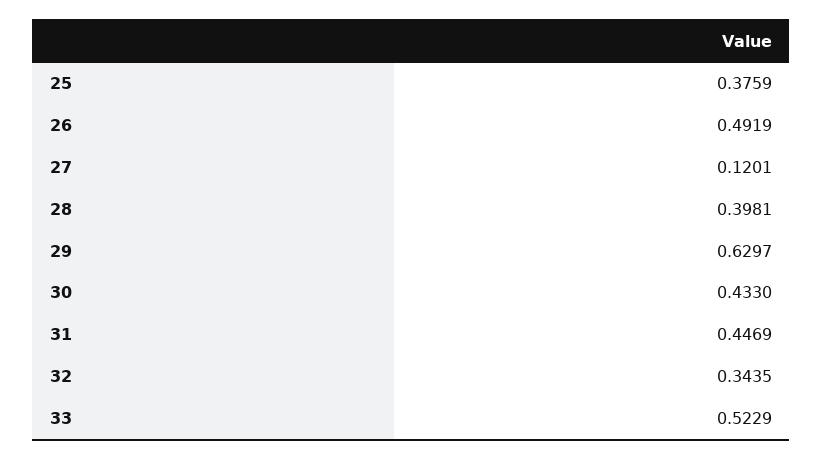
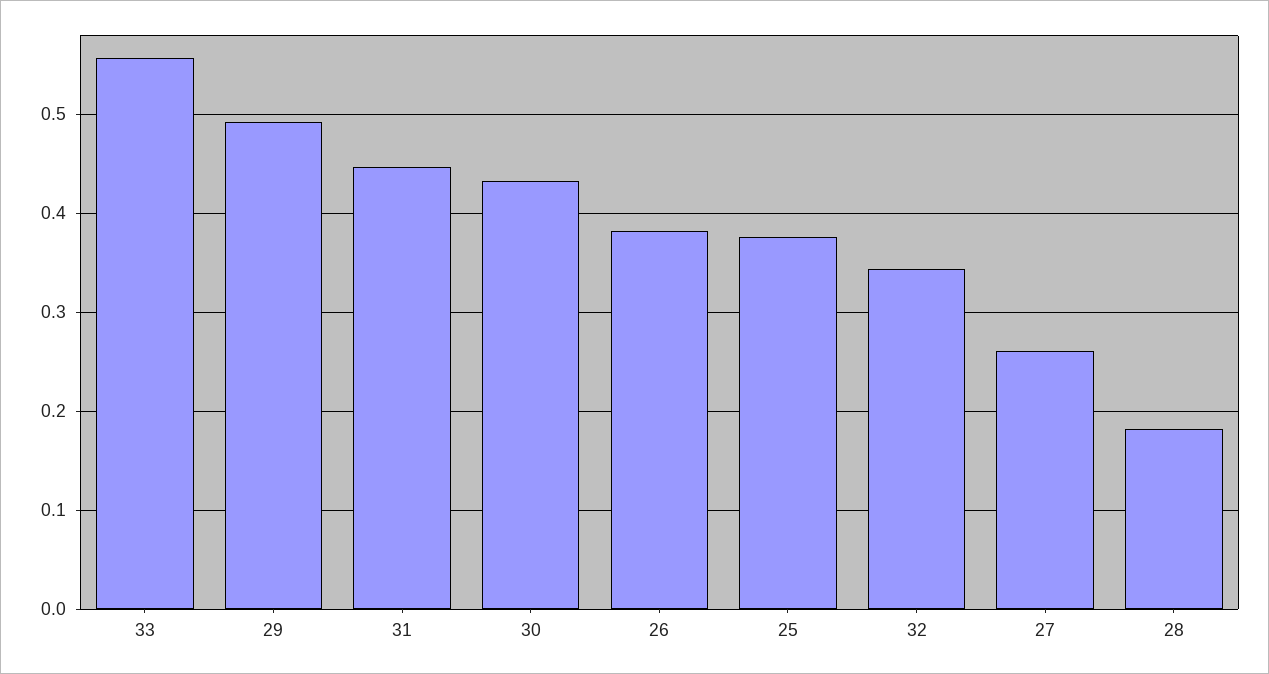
26: 0.4919 -> 0.38
27: 0.1201 -> 0.26
28: 0.3981 -> 0.18
29: 0.6297 -> 0.49
33: 0.5229 -> 0.56

